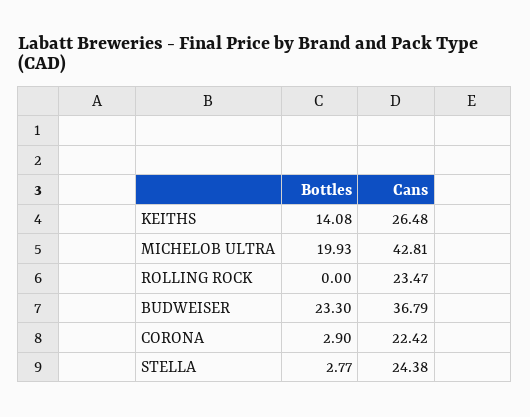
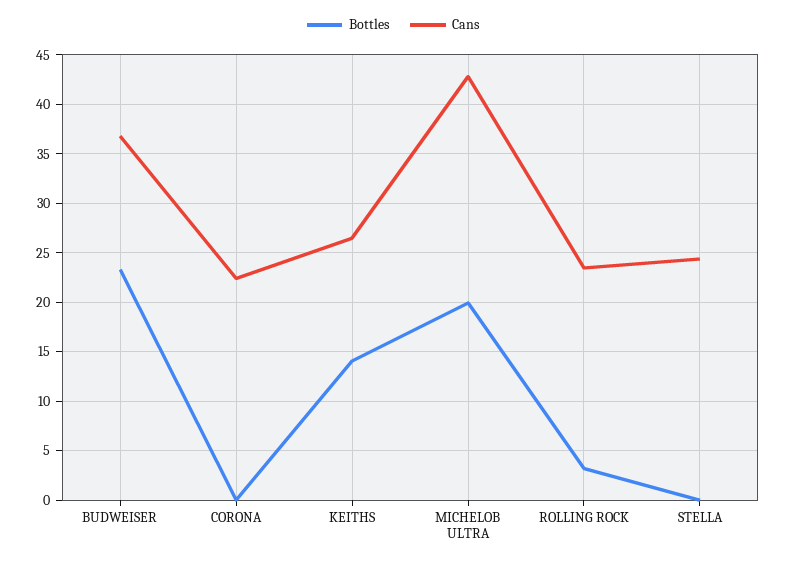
Bottles, ROLLING ROCK: 0 -> 3
Bottles, CORONA: 2.9 -> 0
Bottles, STELLA: 2.77 -> 0

